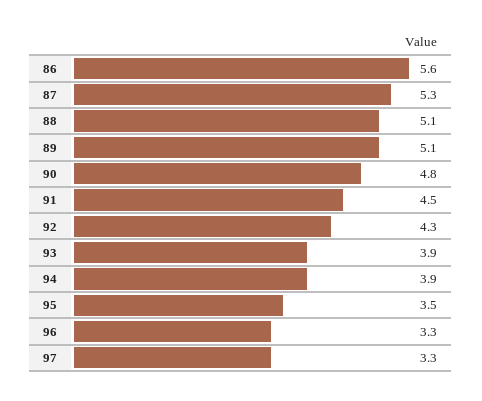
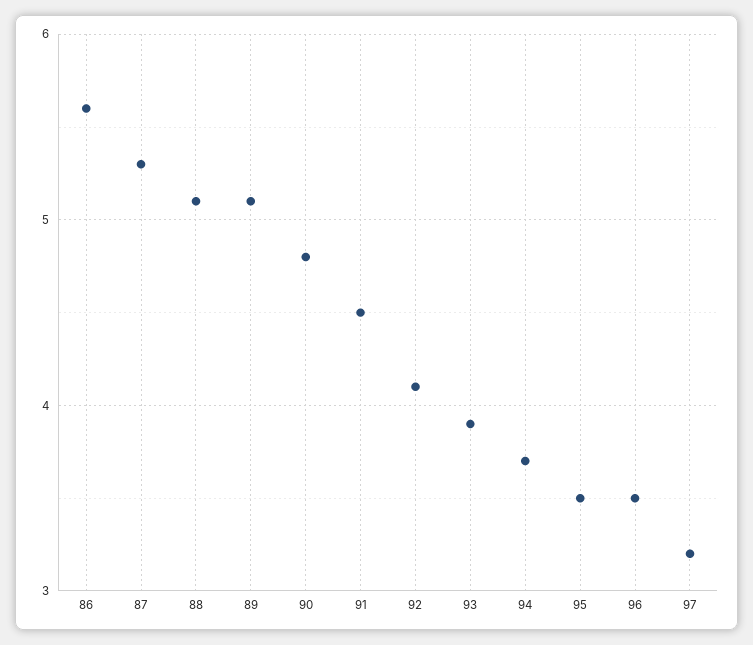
92: 4.3 -> 4.1
94: 3.9 -> 3.7
96: 3.3 -> 3.5
97: 3.3 -> 3.2

